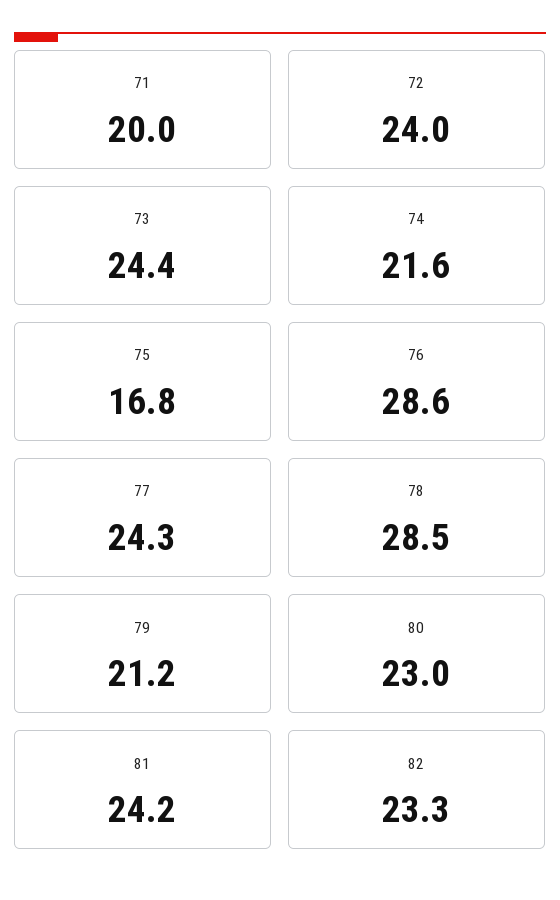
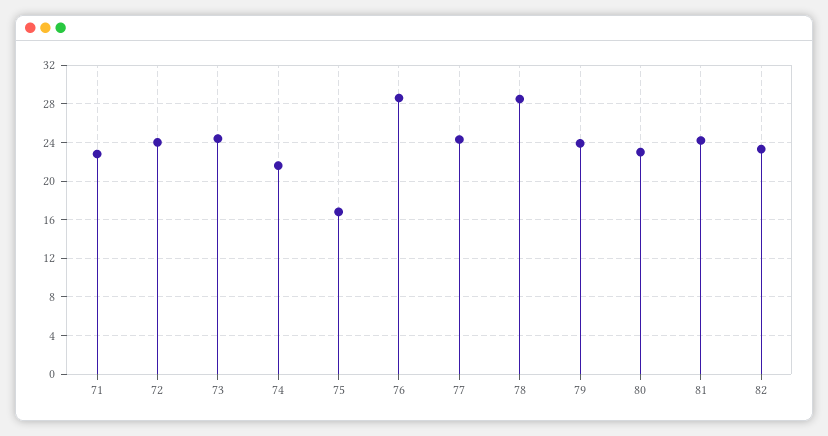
71: 20 -> 23
79: 21.2 -> 24

